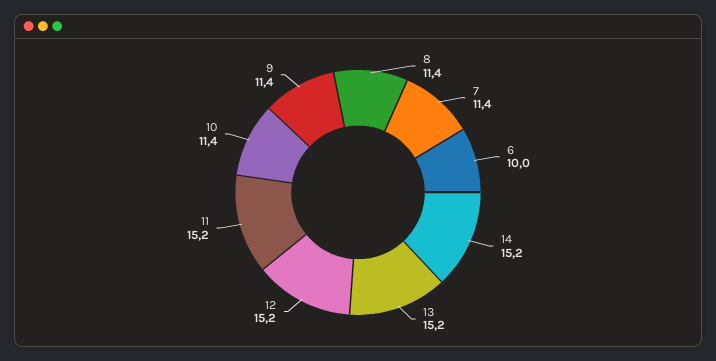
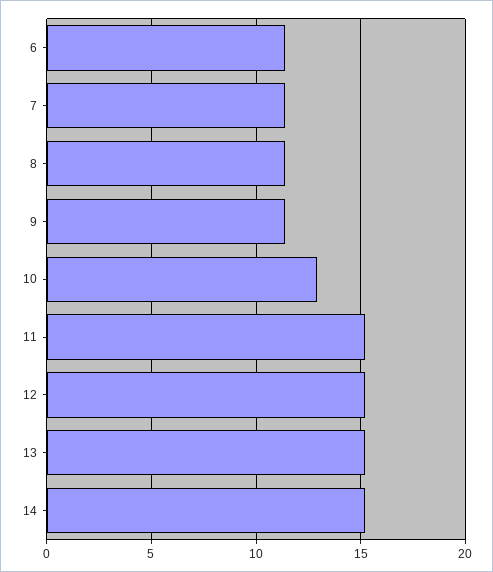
6: 10 -> 11.5
10: 11.4 -> 13

